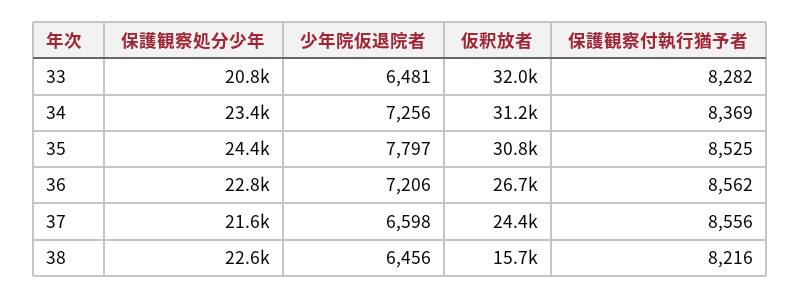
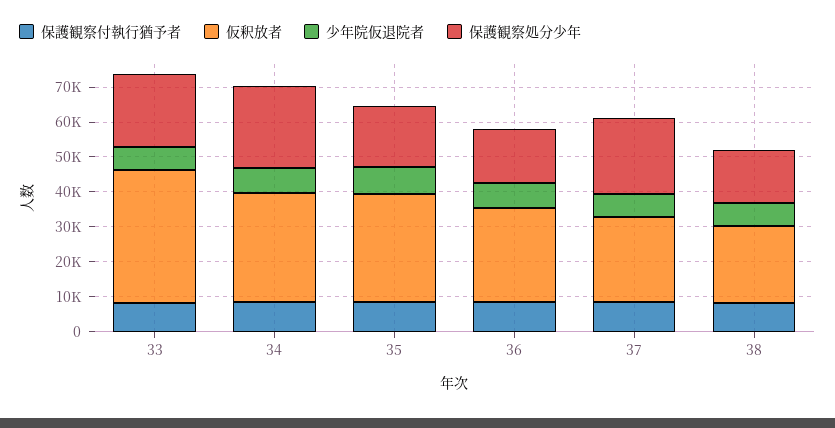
仮釈放者, 33: 32000 -> 37500
保護観察処分少年, 35: 24400 -> 17500
保護観察処分少年, 36: 22800 -> 15000
保護観察処分少年, 38: 22600 -> 15000
仮釈放者, 38: 15700 -> 22500

